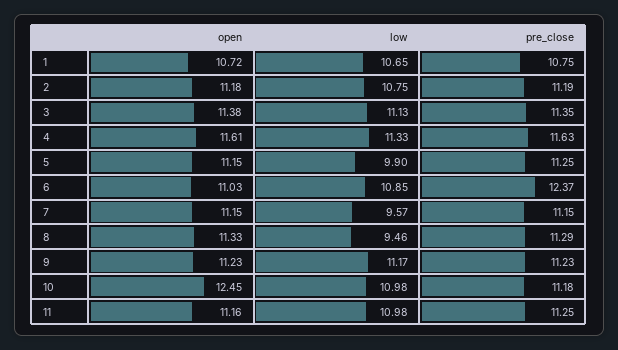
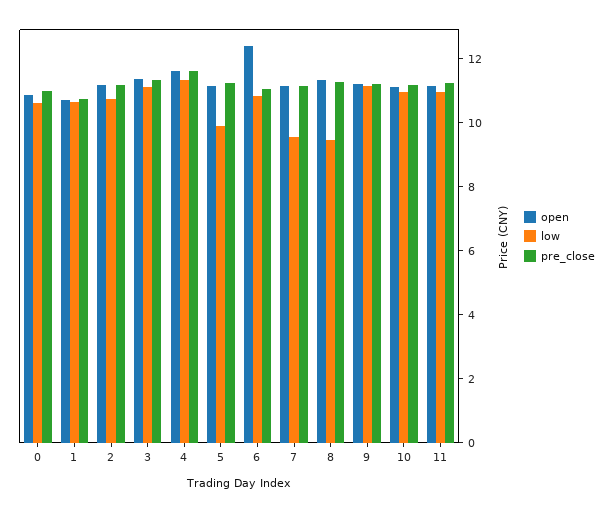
open, 6: 11.03 -> 12.5
pre_close, 6: 12.37 -> 11
open, 10: 12.45 -> 11
open, 0: none -> 11
low, 0: none -> 10.5
pre_close, 0: none -> 11

